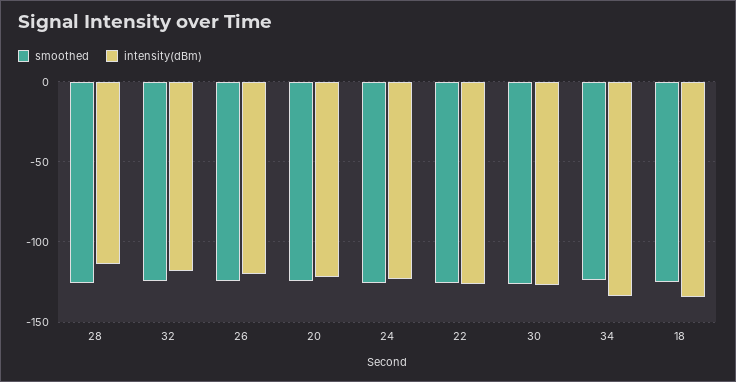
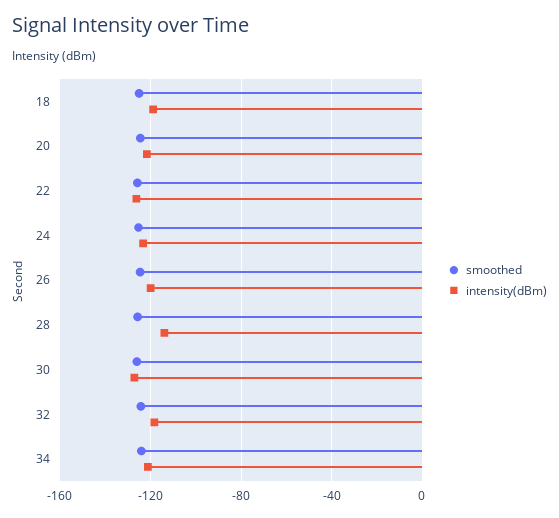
intensity(dBm), 34: -135 -> -120
intensity(dBm), 18: -135 -> -120

